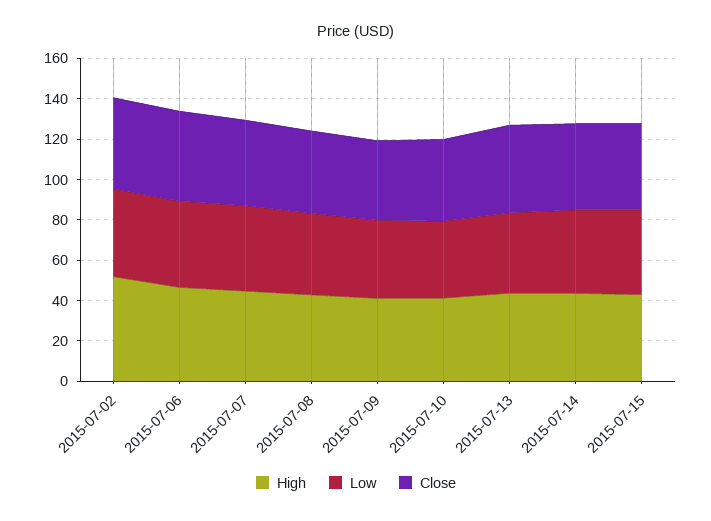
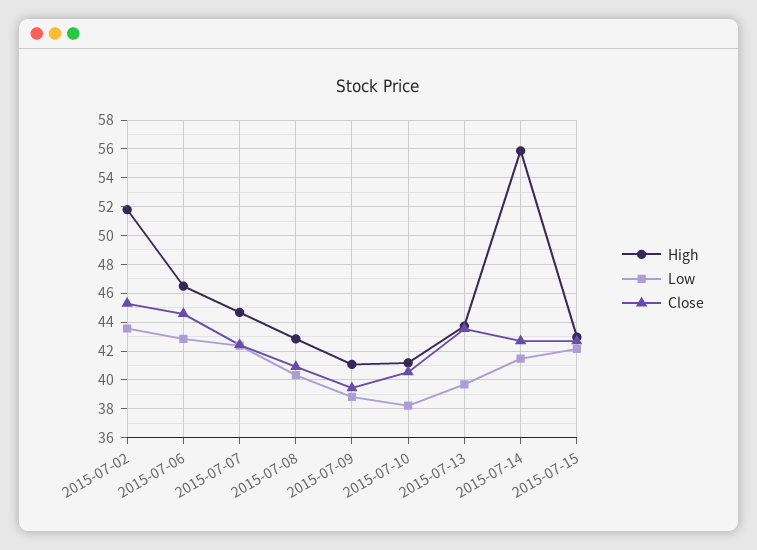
High, 2015-07-14: 45 -> 56

